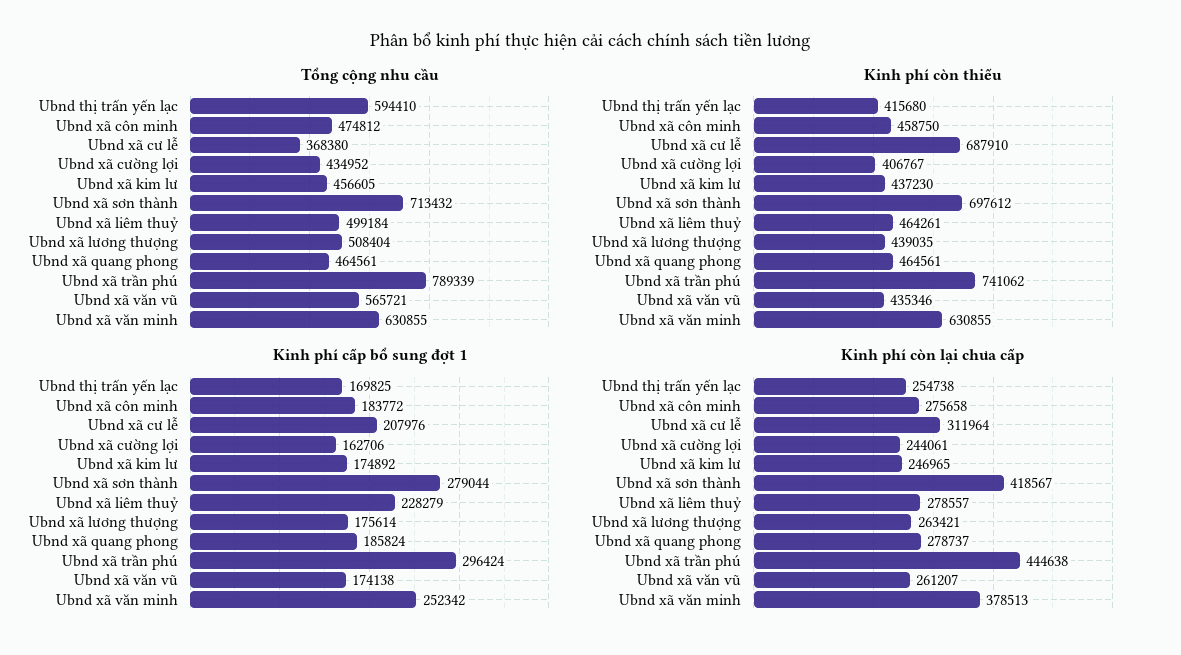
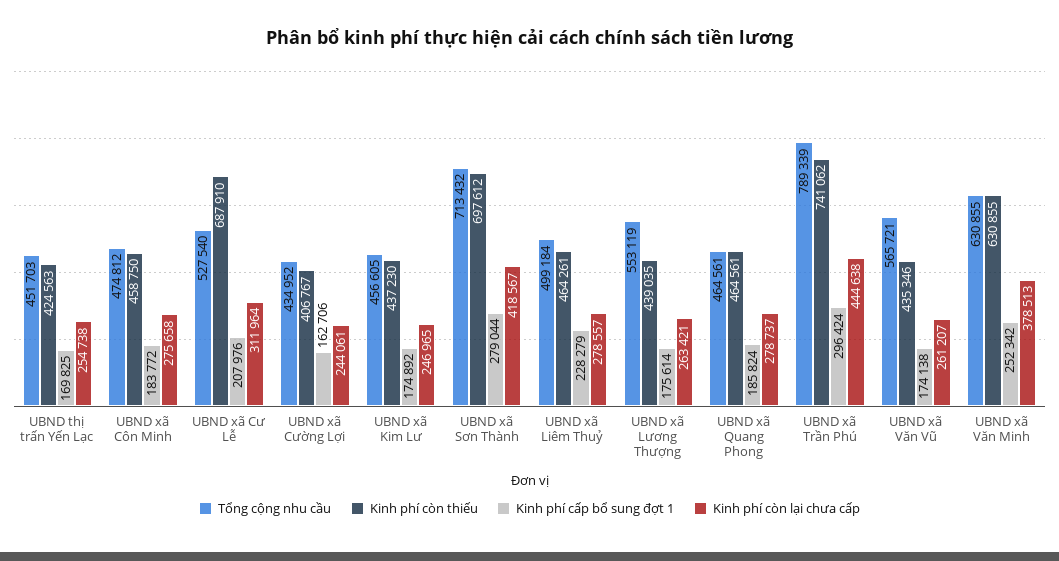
Tổng cộng nhu cầu, Ubnd thị trấn yến lạc: 594410 -> 451703
Tổng cộng nhu cầu, Ubnd xã cư lễ: 368380 -> 527540
Tổng cộng nhu cầu, Ubnd xã lương thượng: 508404 -> 553119
Kinh phí còn thiếu, Ubnd thị trấn yến lạc: 415680 -> 424563

